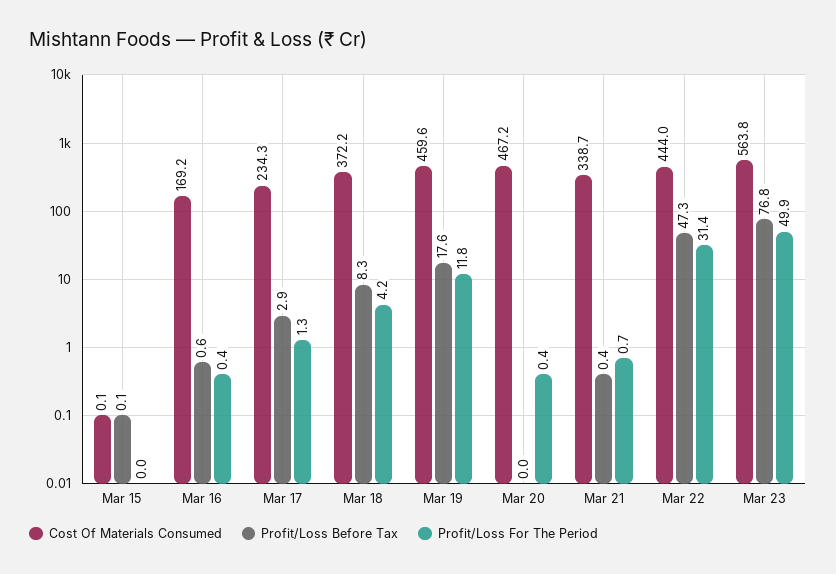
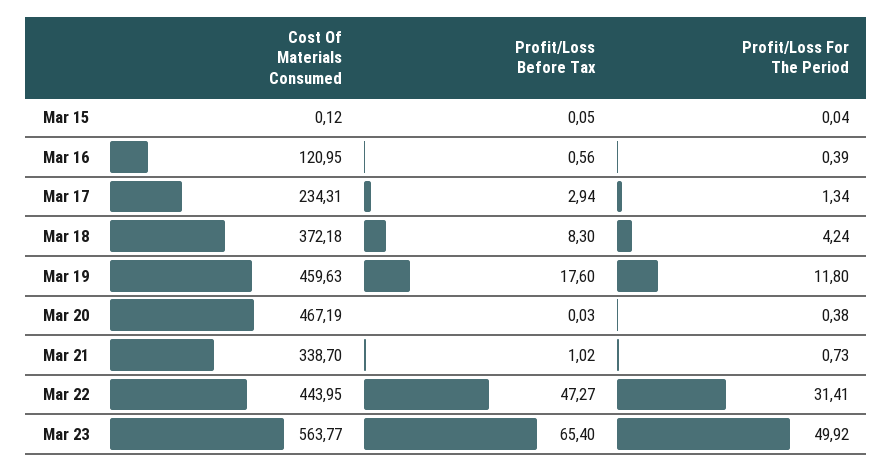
Cost Of Materials Consumed, Mar 16: 169.2 -> 120.95
Profit/Loss Before Tax, Mar 21: 0.4 -> 1.02
Profit/Loss Before Tax, Mar 23: 76.8 -> 65.4

